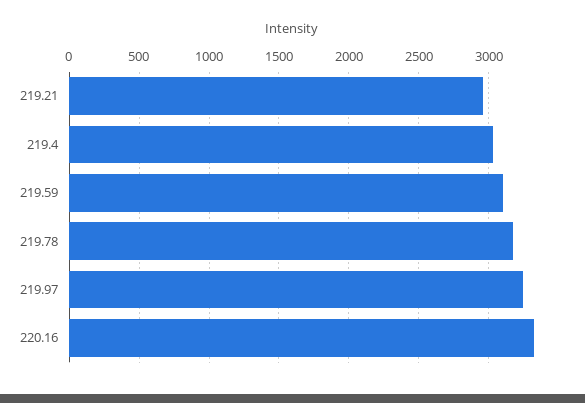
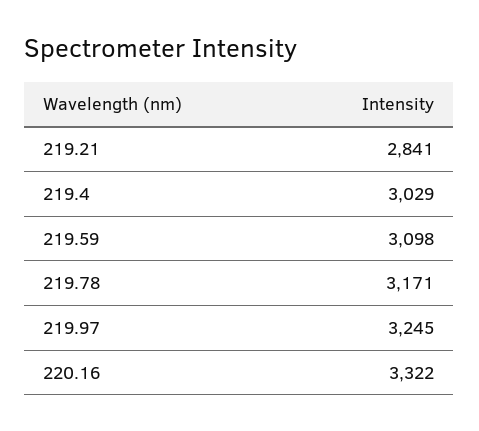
219.21: 2950 -> 2841

